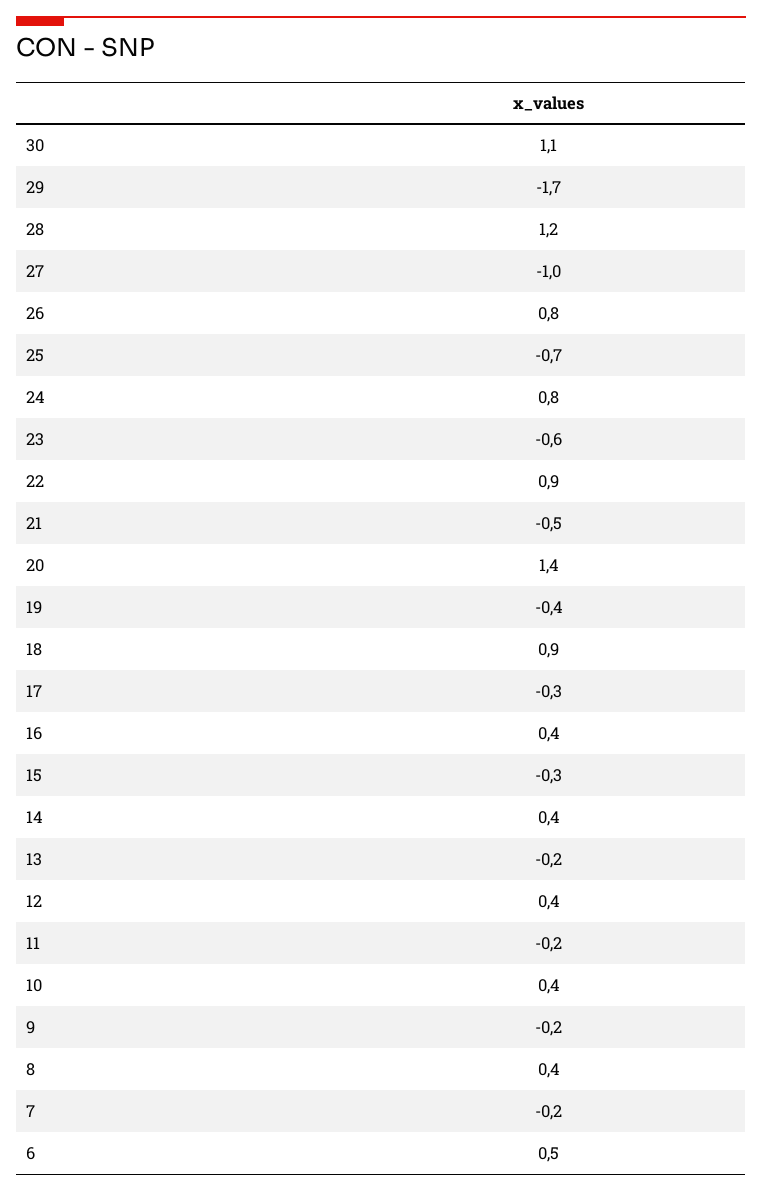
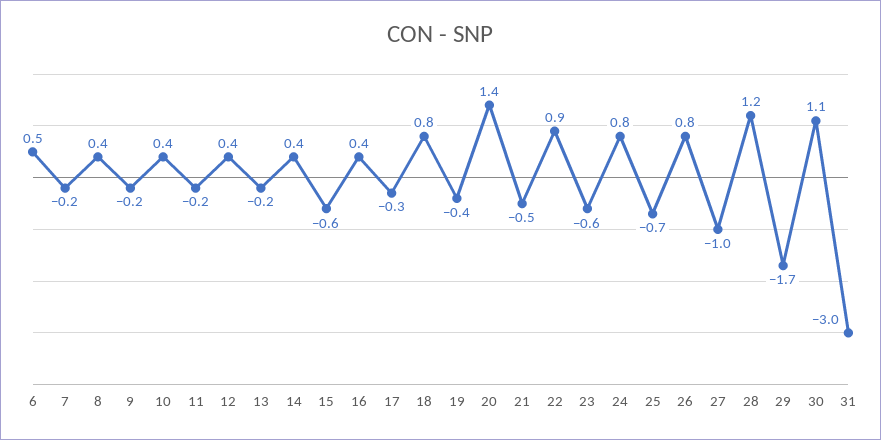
18: 0.9 -> 0.8
15: -0.3 -> -0.6
31: none -> -3

